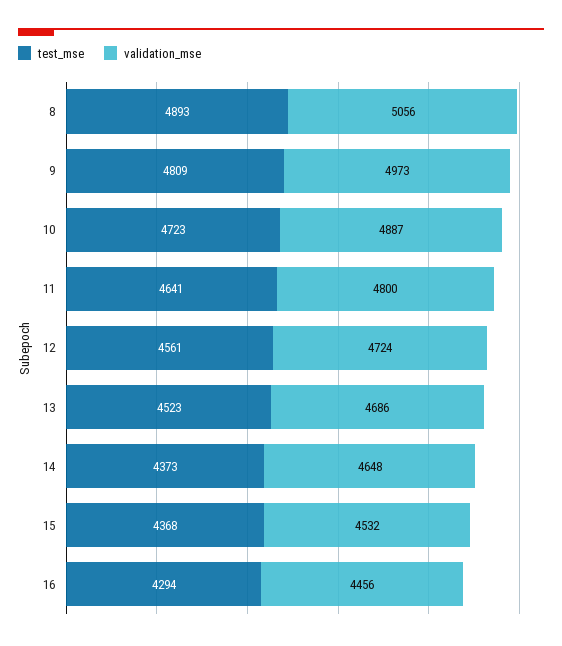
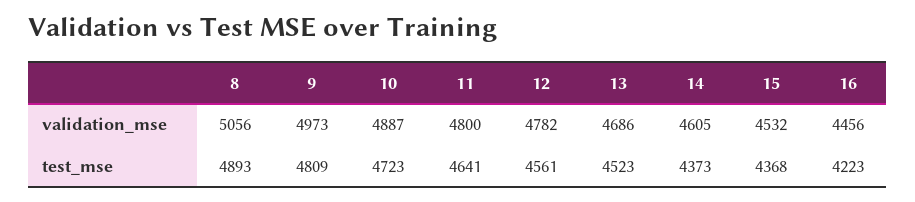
validation_mse, 12: 4724 -> 4782
validation_mse, 14: 4648 -> 4605
test_mse, 16: 4294 -> 4223

